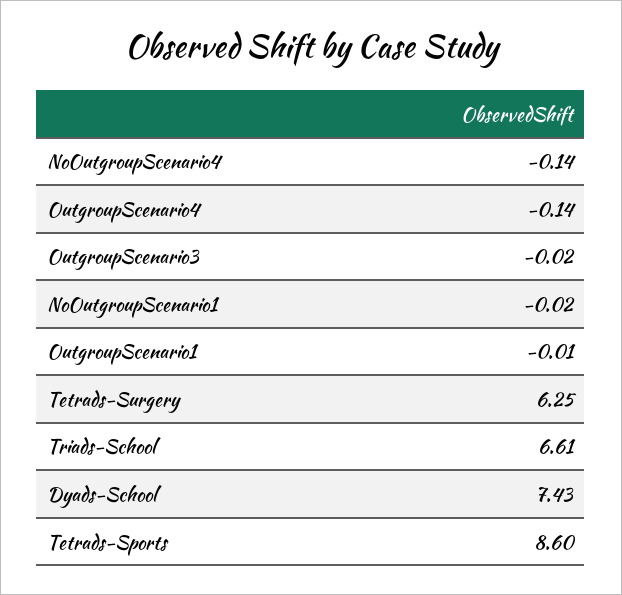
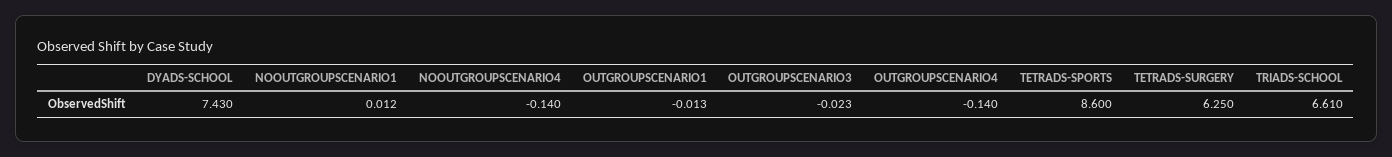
NoOutgroupScenario1: -0.02 -> 0.012

